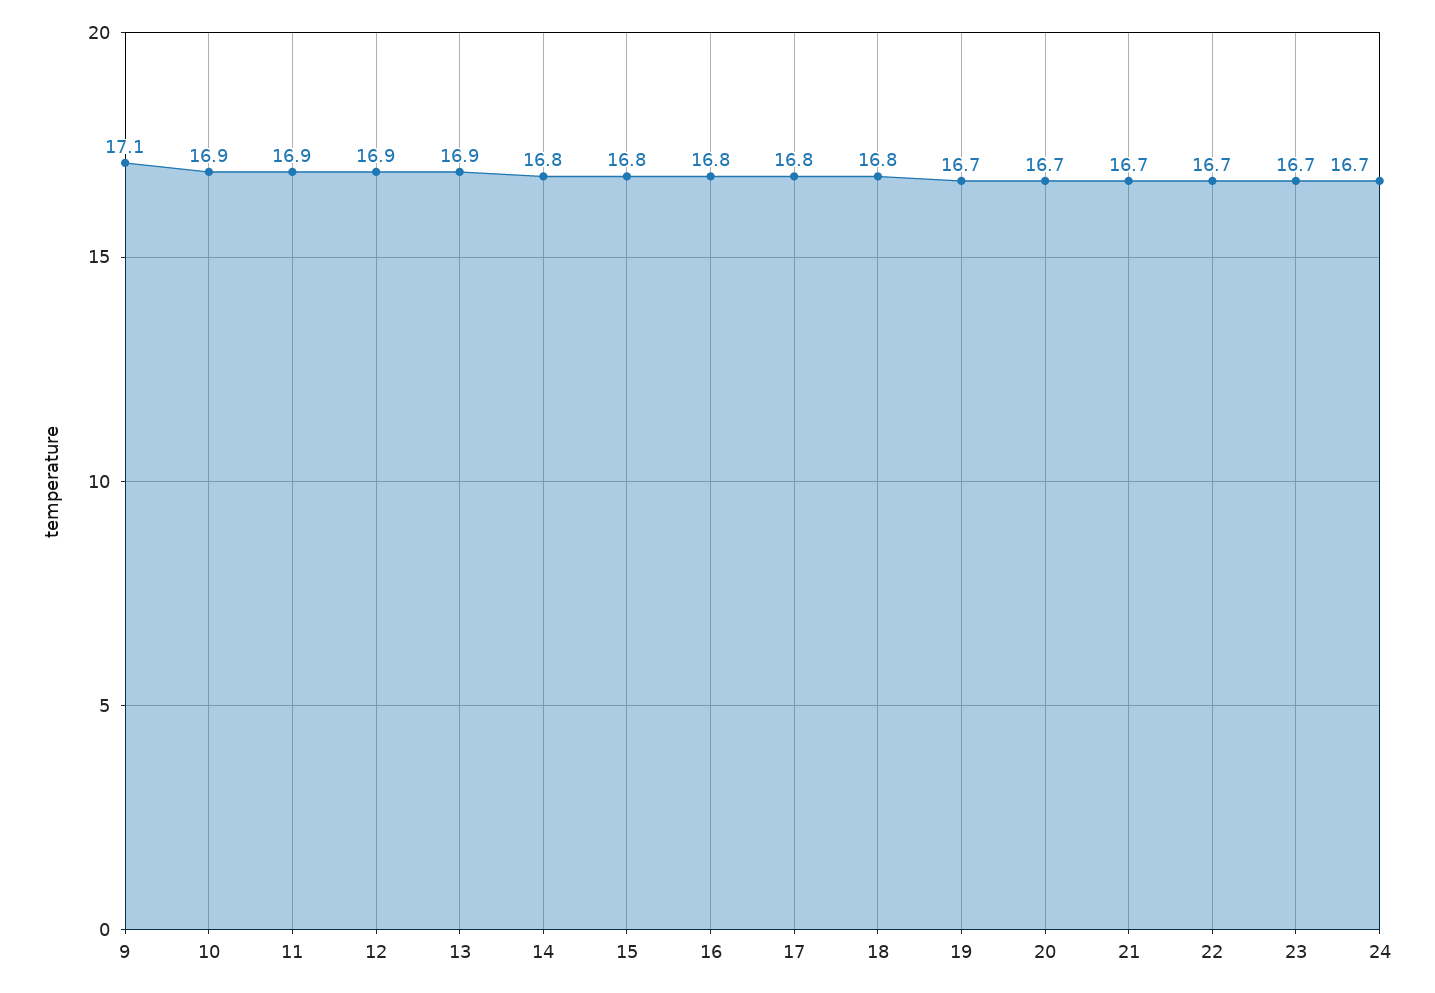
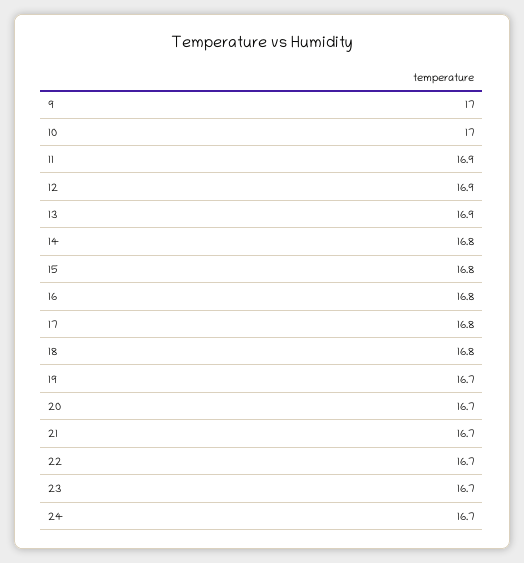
9: 17.1 -> 17
10: 16.9 -> 17

